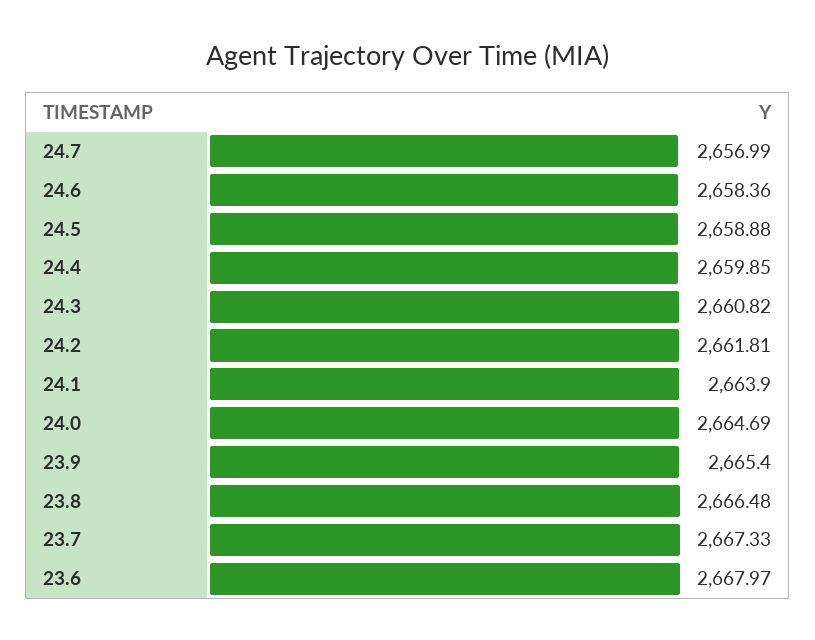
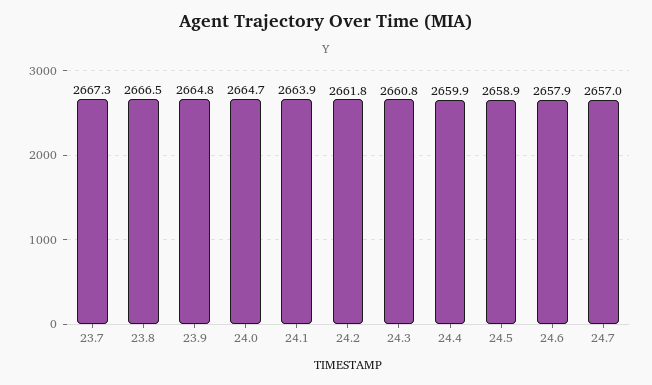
24.6: 2658.36 -> 2657.9
23.9: 2665.4 -> 2664.8
23.6: 2667.97 -> none

